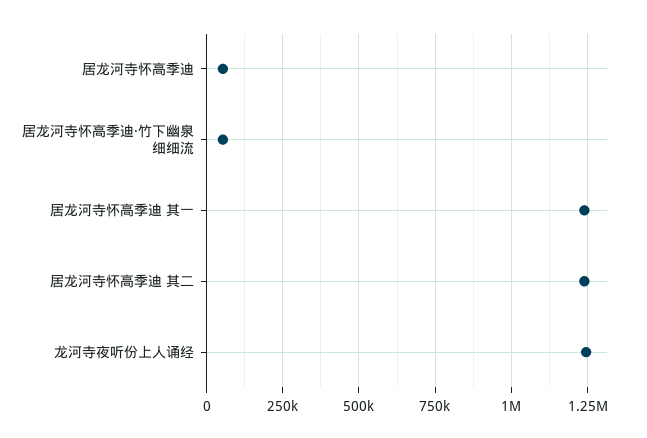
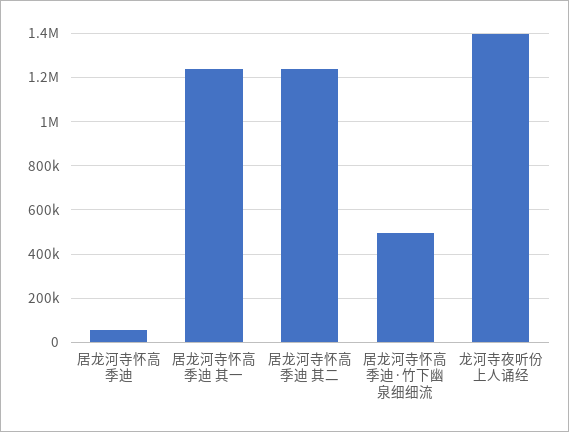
居龙河寺怀高季迪·竹下幽泉细细流: 50000 -> 500000
龙河寺夜听份上人诵经: 1250000 -> 1400000

